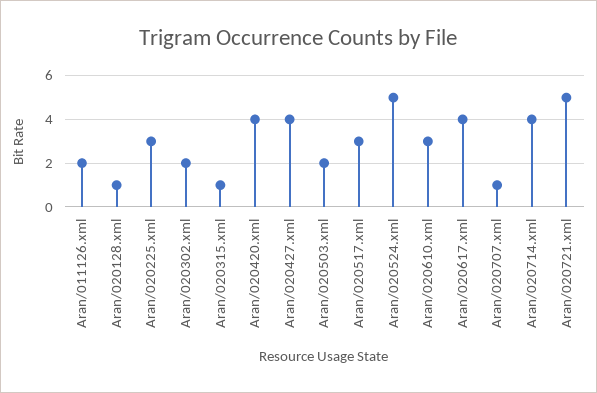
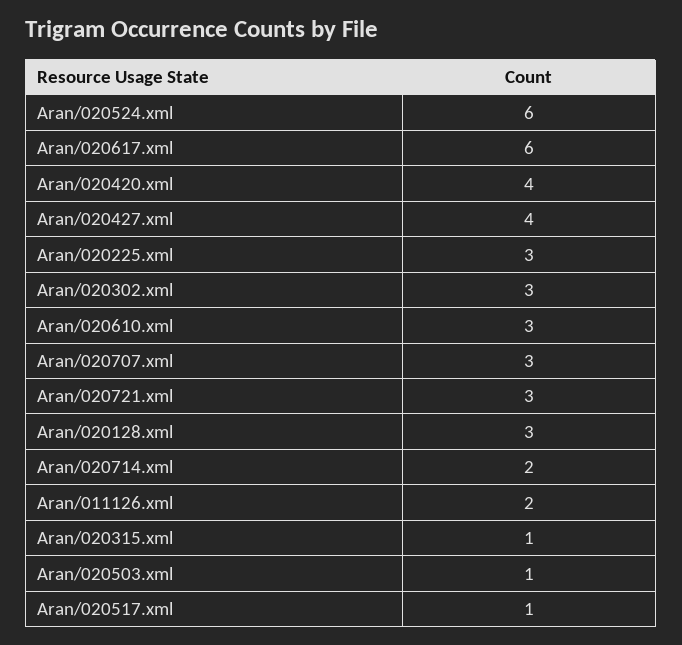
Aran/020128.xml: 1 -> 3
Aran/020302.xml: 2 -> 3
Aran/020503.xml: 2 -> 1
Aran/020517.xml: 3 -> 1
Aran/020524.xml: 5 -> 6
Aran/020617.xml: 4 -> 6
Aran/020707.xml: 1 -> 3
Aran/020714.xml: 4 -> 2
Aran/020721.xml: 5 -> 3

